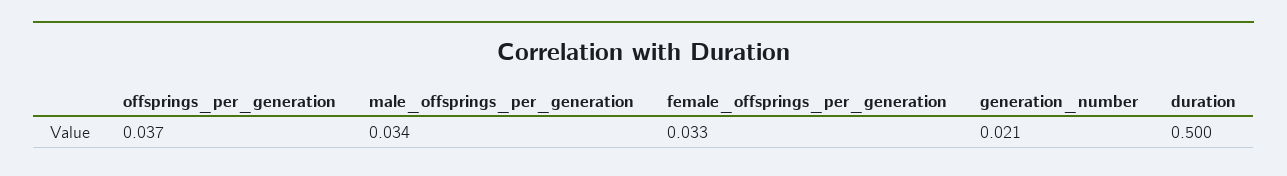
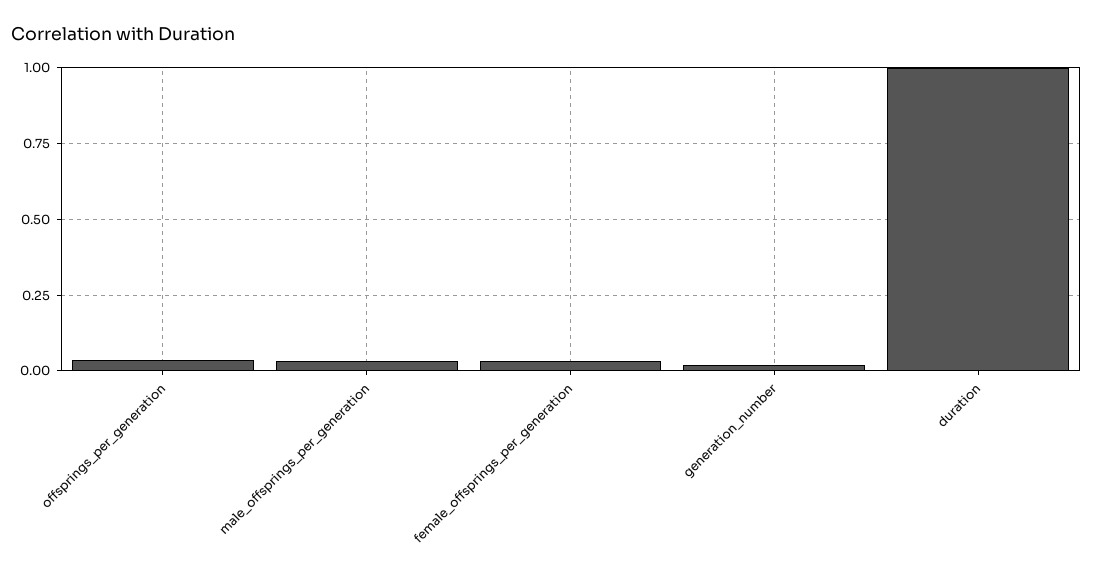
duration: 0.5 -> 1

